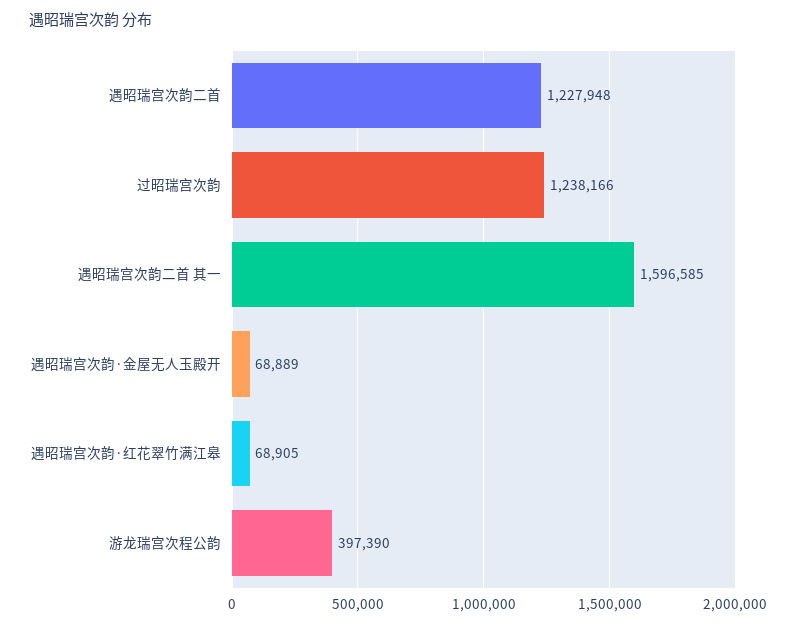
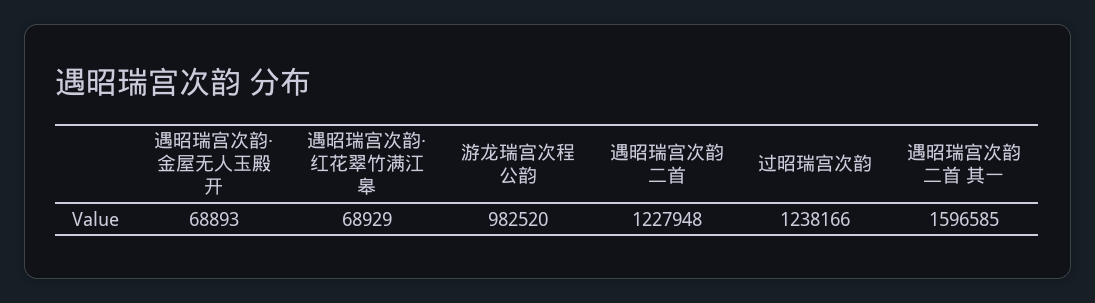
遇昭瑞宫次韵·金屋无人玉殿开: 68889 -> 68893
遇昭瑞宫次韵·红花翠竹满江皋: 68905 -> 68929
游龙瑞宫次程公韵: 397390 -> 982520

